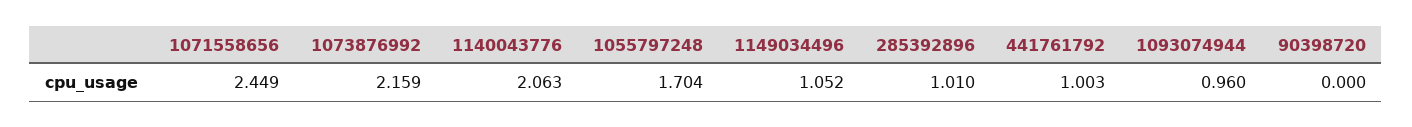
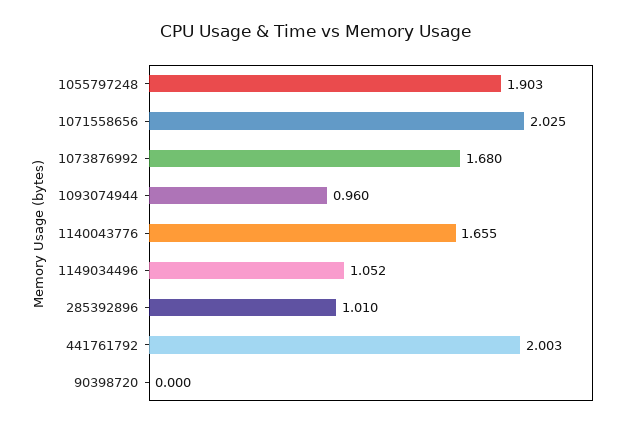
1071558656: 2.449 -> 2.025
1073876992: 2.159 -> 1.68
1140043776: 2.063 -> 1.655
1055797248: 1.704 -> 1.903
441761792: 1.003 -> 2.003

